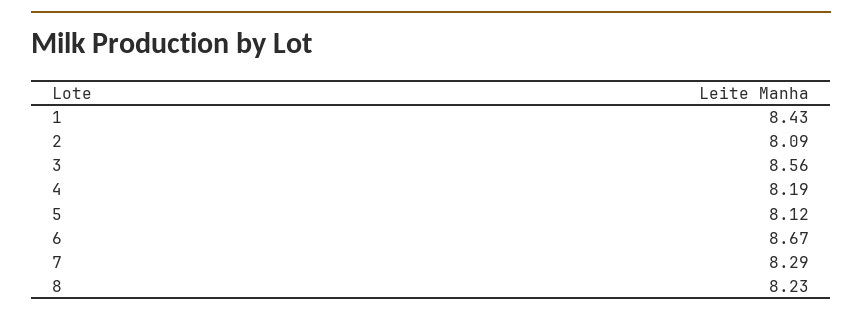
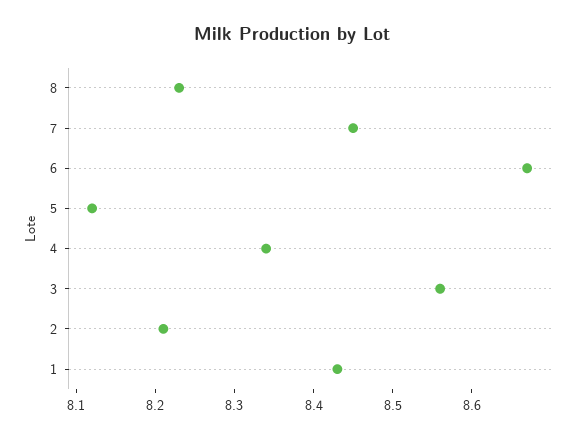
2: 8.09 -> 8.2
4: 8.19 -> 8.35
7: 8.29 -> 8.45

